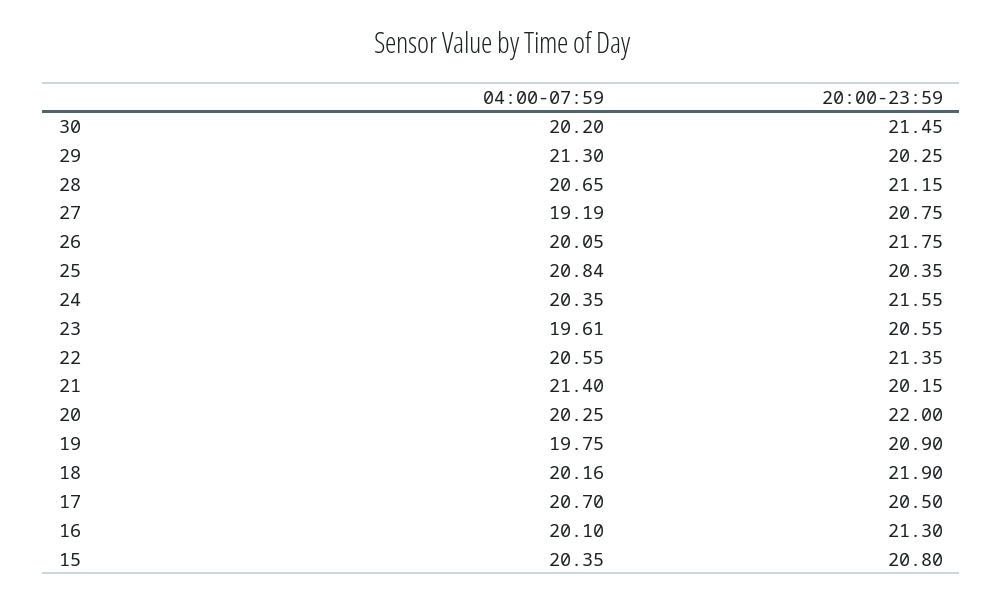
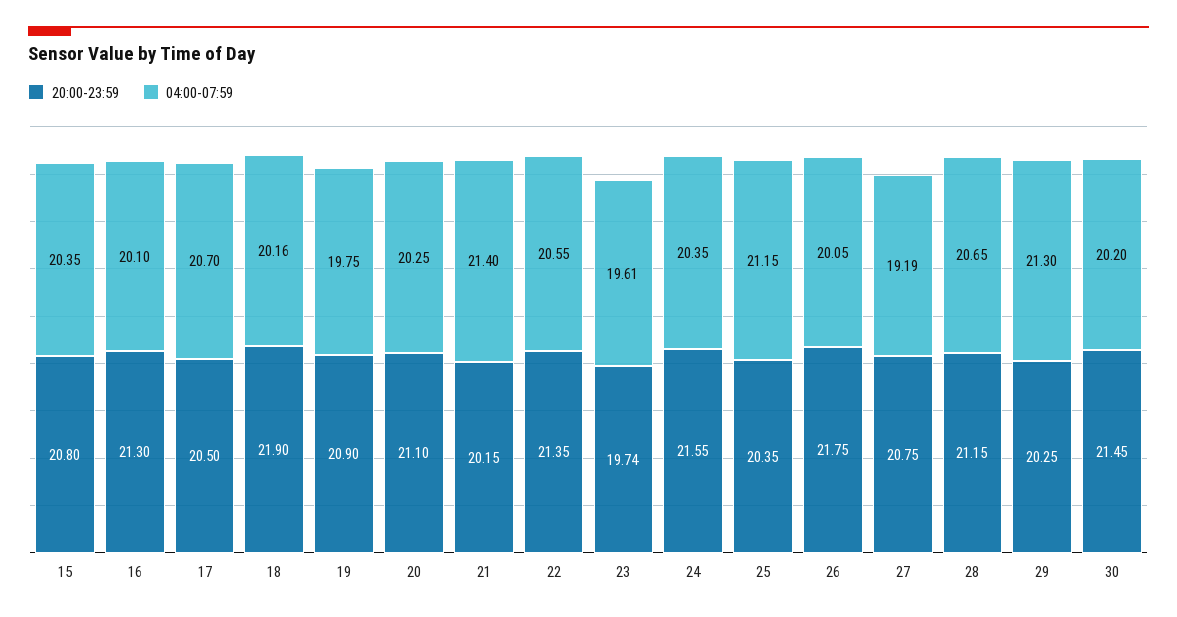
04:00-07:59, 25: 20.84 -> 21.15
20:00-23:59, 23: 20.55 -> 19.74
20:00-23:59, 20: 22 -> 21.1

